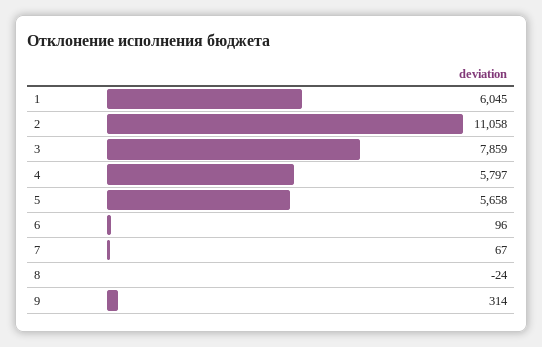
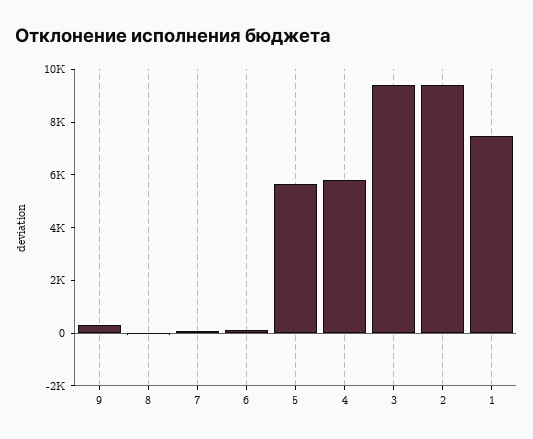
1: 6045 -> 7500
2: 11058 -> 9500
3: 7859 -> 9500

